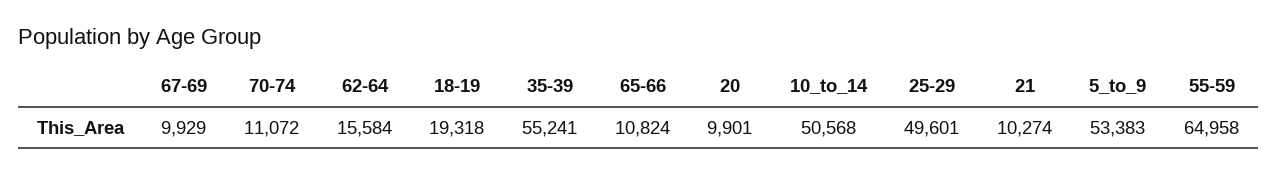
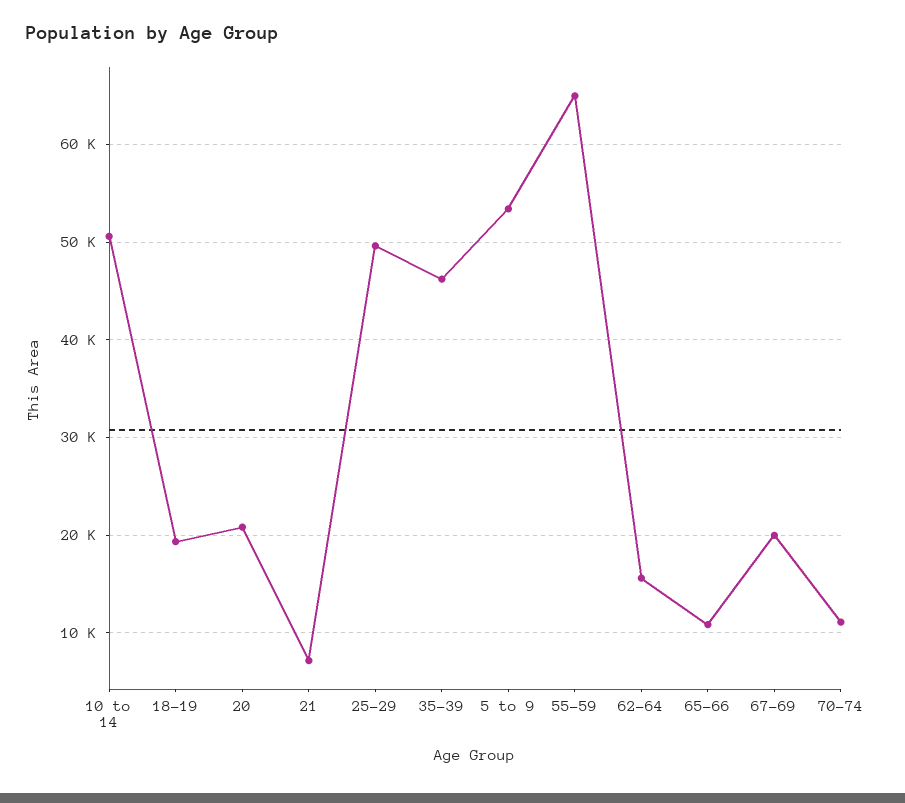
67-69: 9929 -> 20000
35-39: 55241 -> 46000
20: 9901 -> 21000
21: 10274 -> 7000

